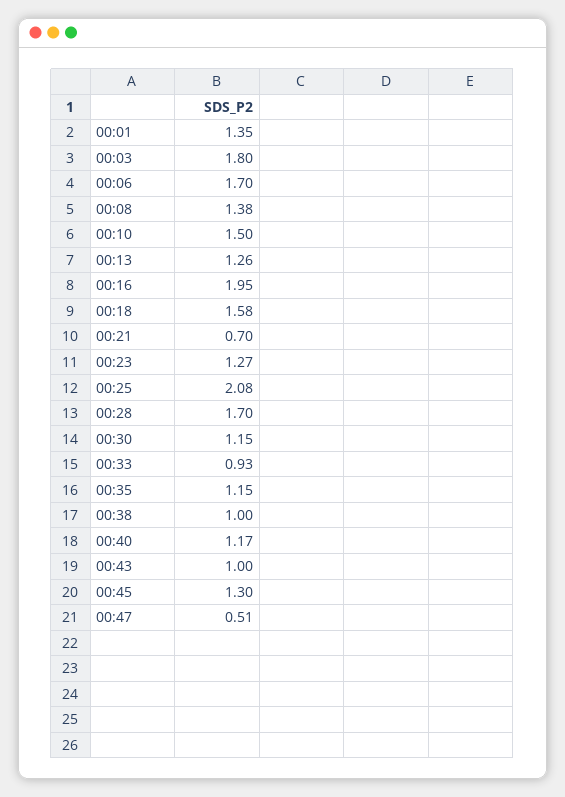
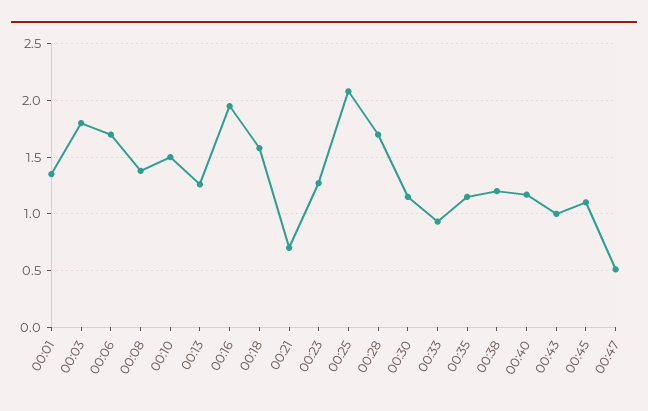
00:38: 1 -> 1.2
00:45: 1.3 -> 1.1

